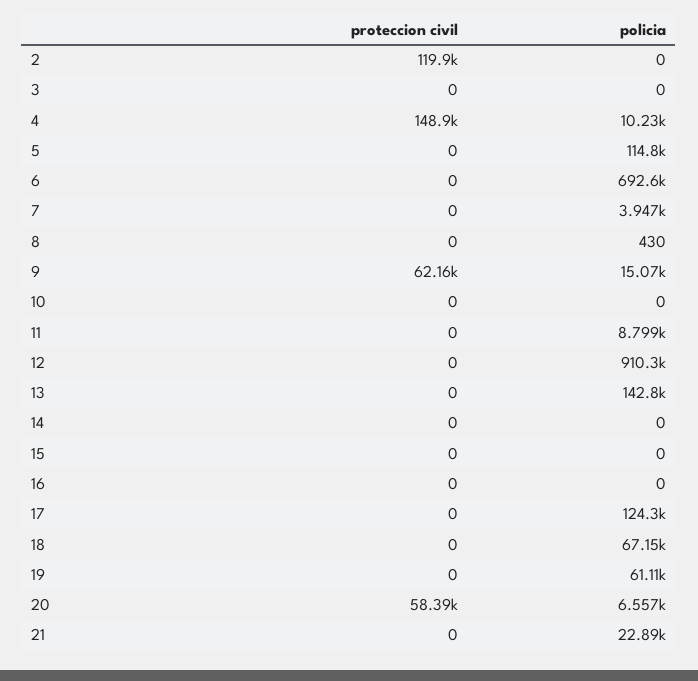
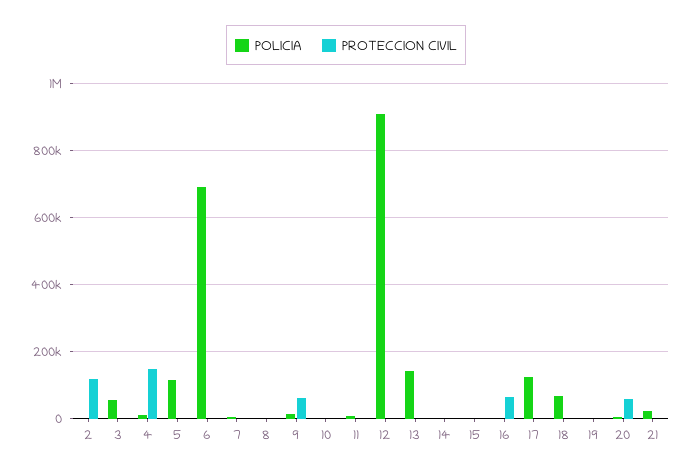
policia, 3: 0 -> 60000
proteccion civil, 16: 0 -> 60000
policia, 19: 61110 -> 0

